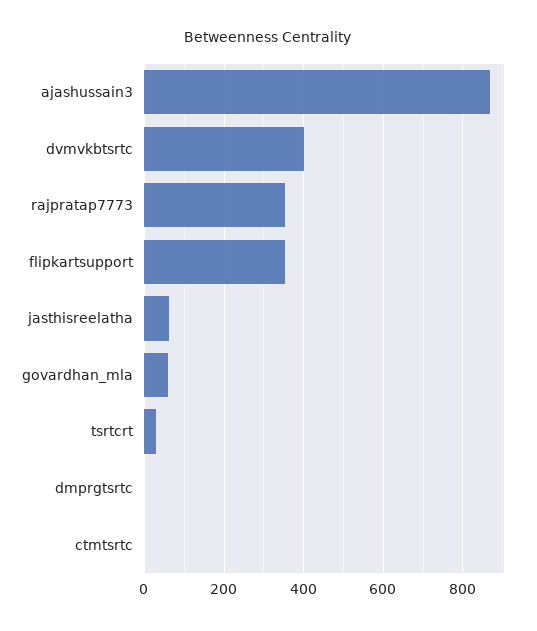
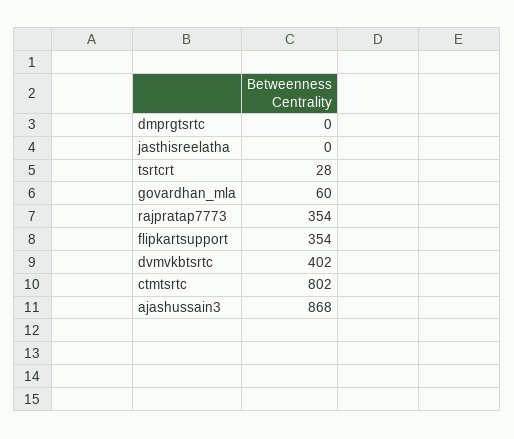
jasthisreelatha: 60 -> 0
ctmtsrtc: 0 -> 802

